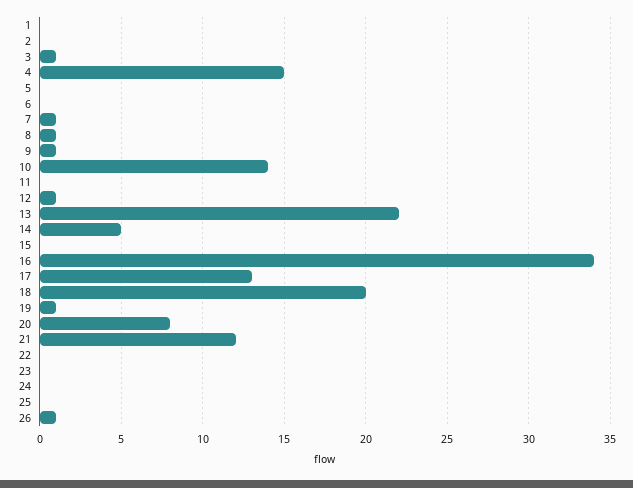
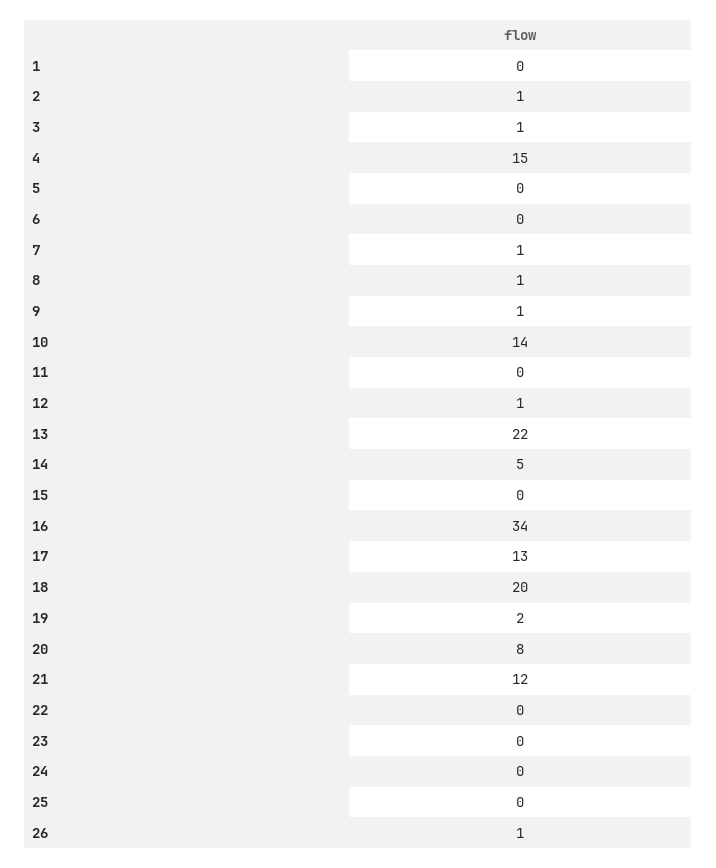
2: 0 -> 1
19: 1 -> 2

